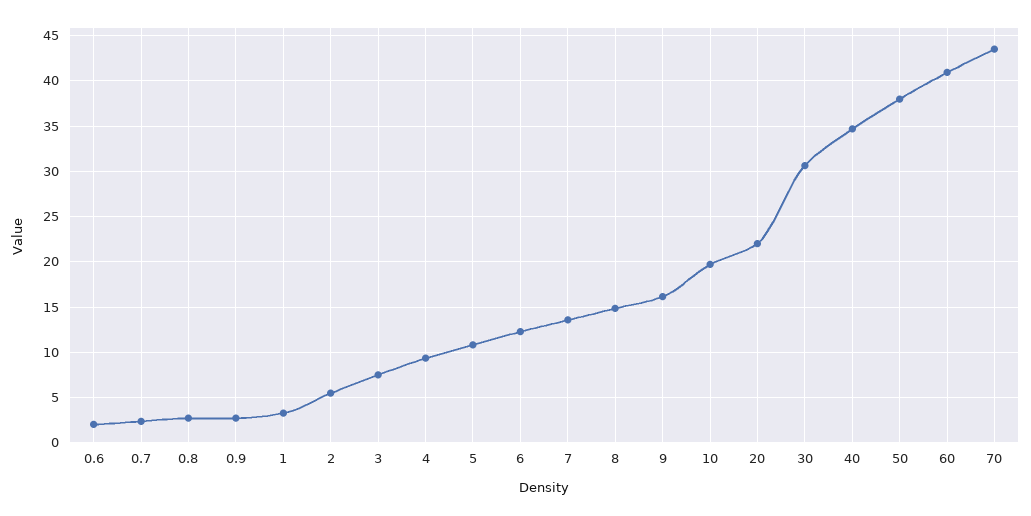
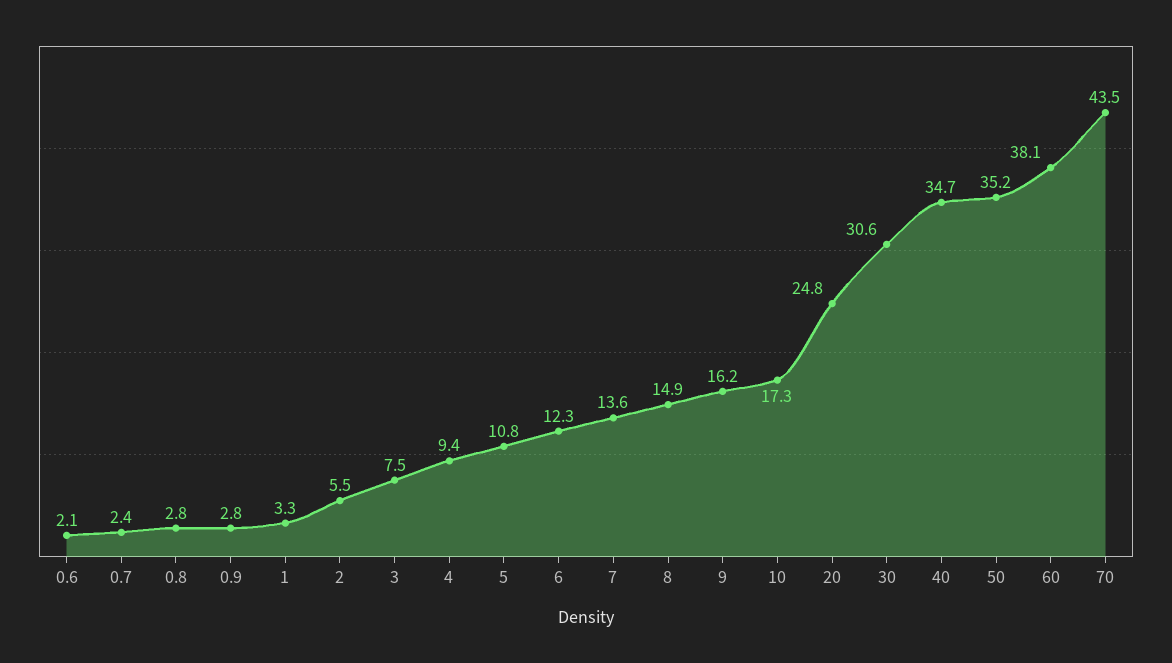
10: 20 -> 17.3
20: 22 -> 24.8
50: 38 -> 35.2
60: 41 -> 38.1

